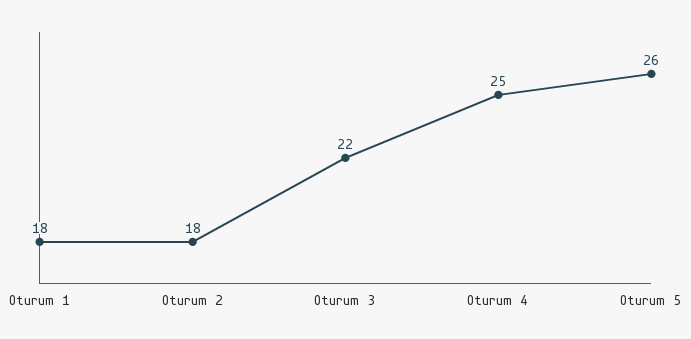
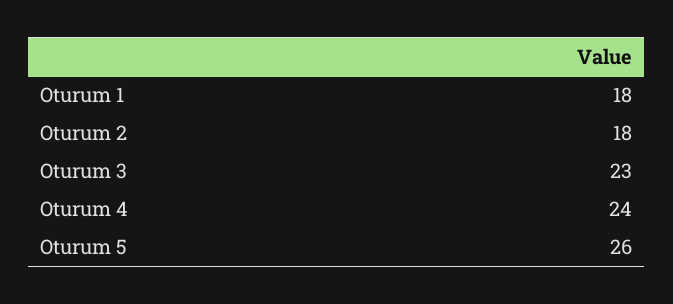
Oturum 3: 22 -> 23
Oturum 4: 25 -> 24

